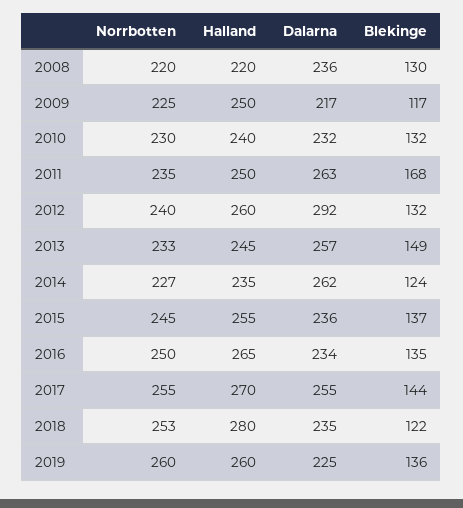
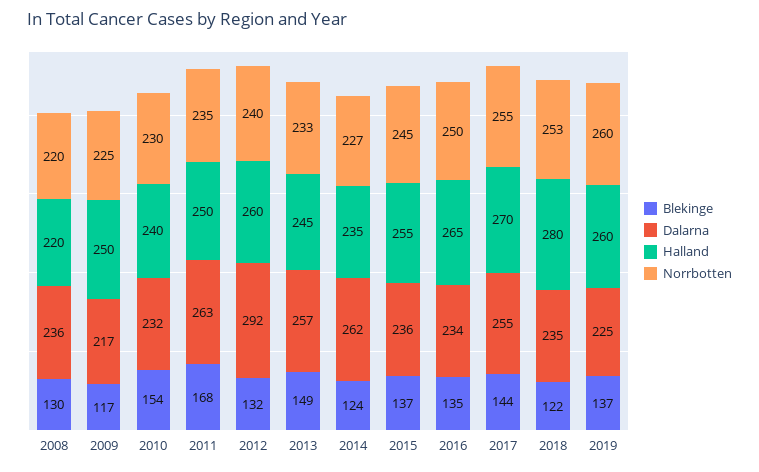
Blekinge, 2010: 132 -> 154
Blekinge, 2019: 136 -> 137

